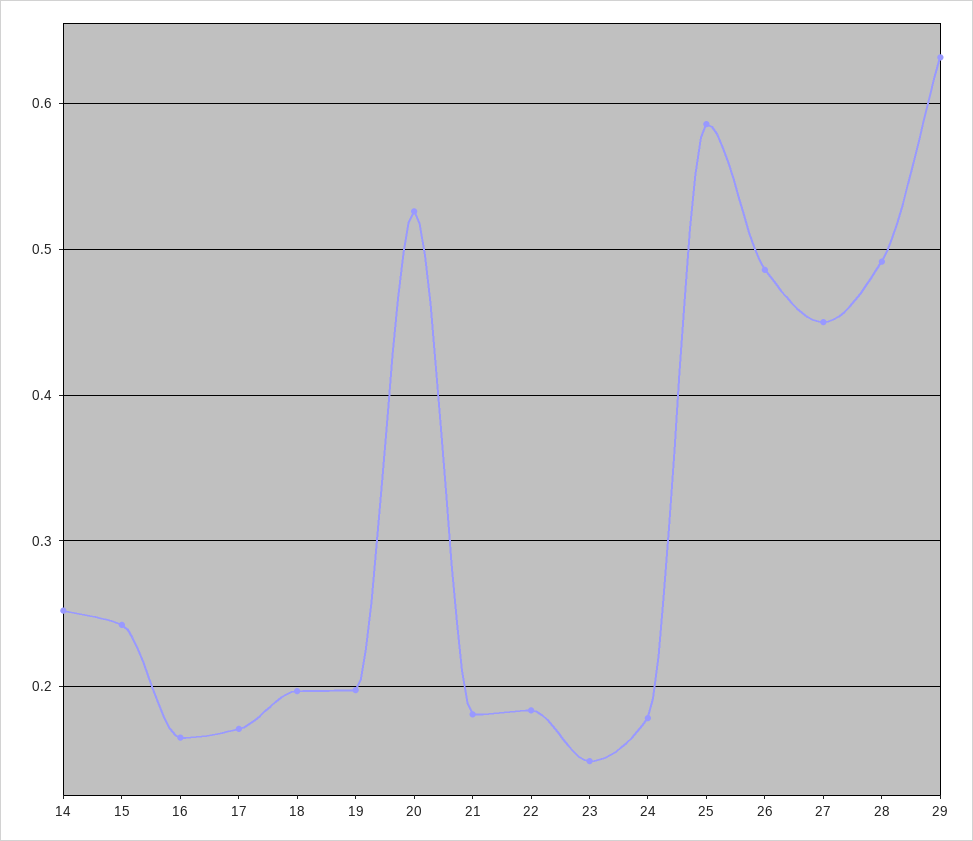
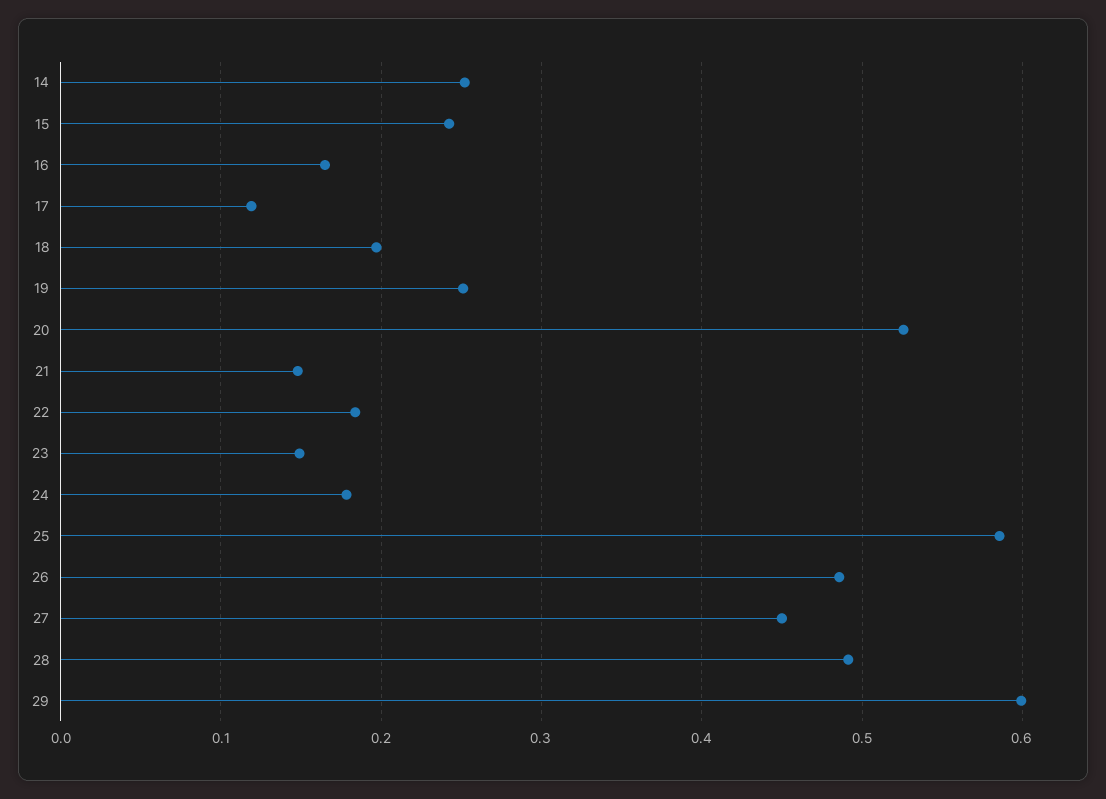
17: 0.17 -> 0.12
19: 0.2 -> 0.25
21: 0.18 -> 0.15
29: 0.63 -> 0.6

